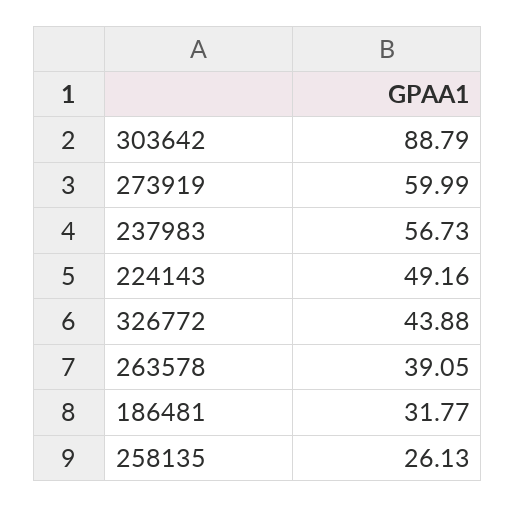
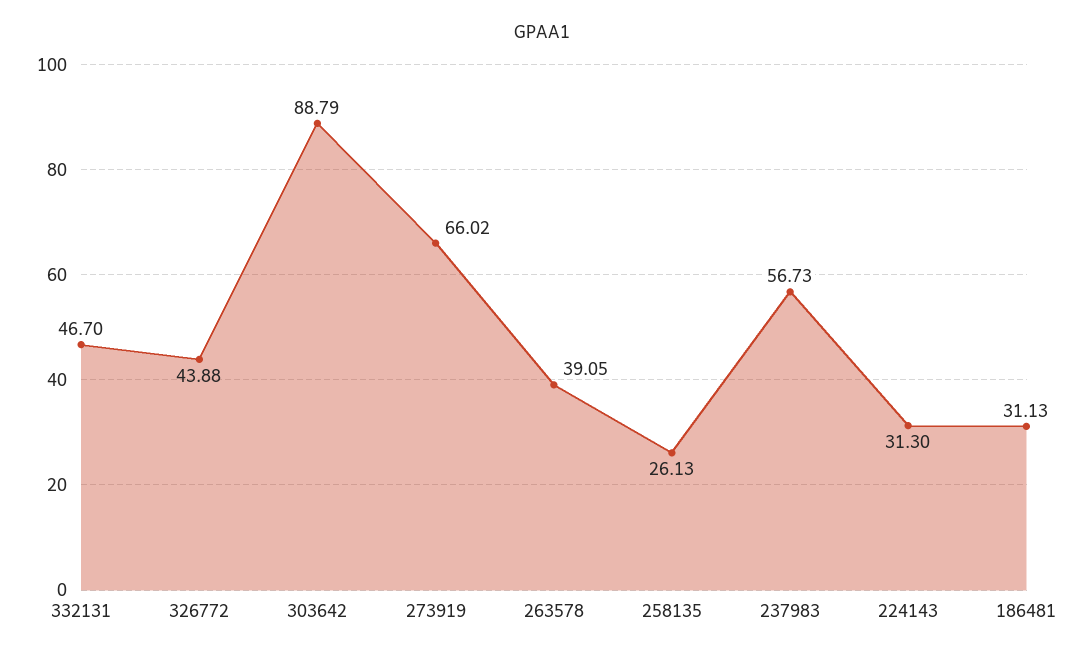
273919: 59.99 -> 66.02
224143: 49.16 -> 31.3
186481: 31.77 -> 31.13
332131: none -> 46.7

